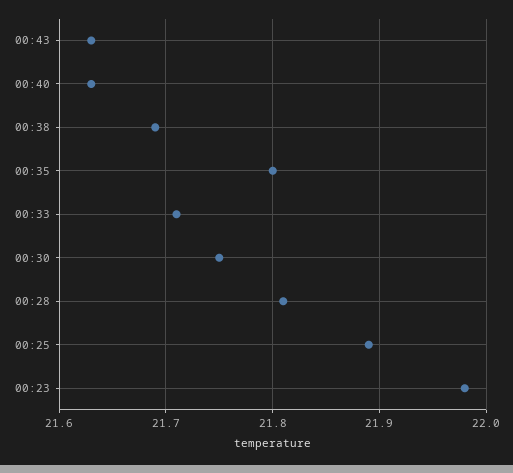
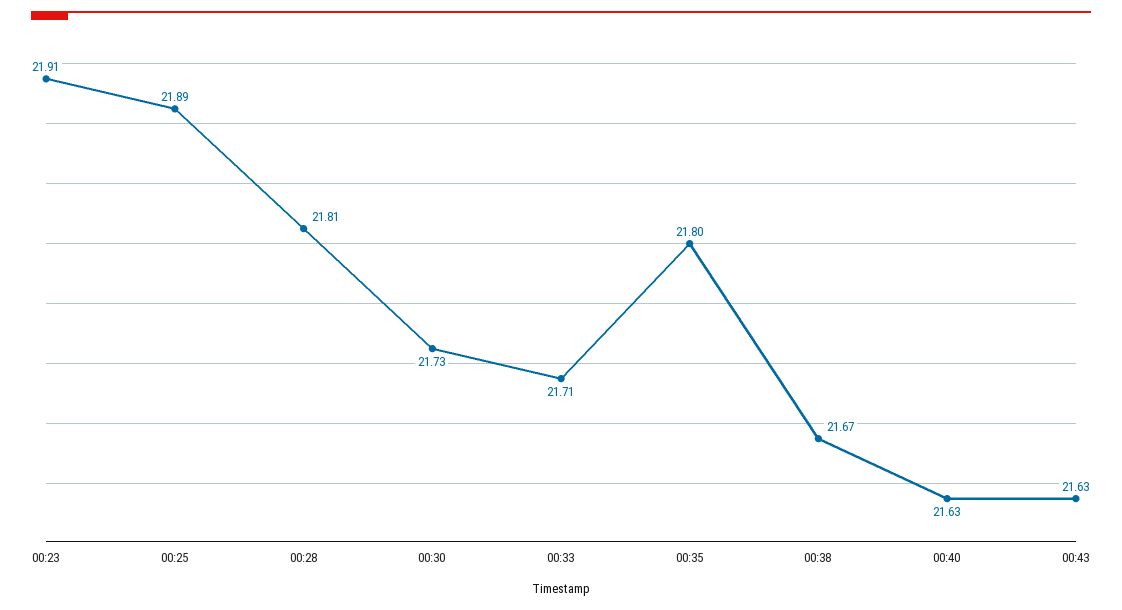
00:38: 21.69 -> 21.67
00:30: 21.75 -> 21.73
00:23: 21.98 -> 21.91

